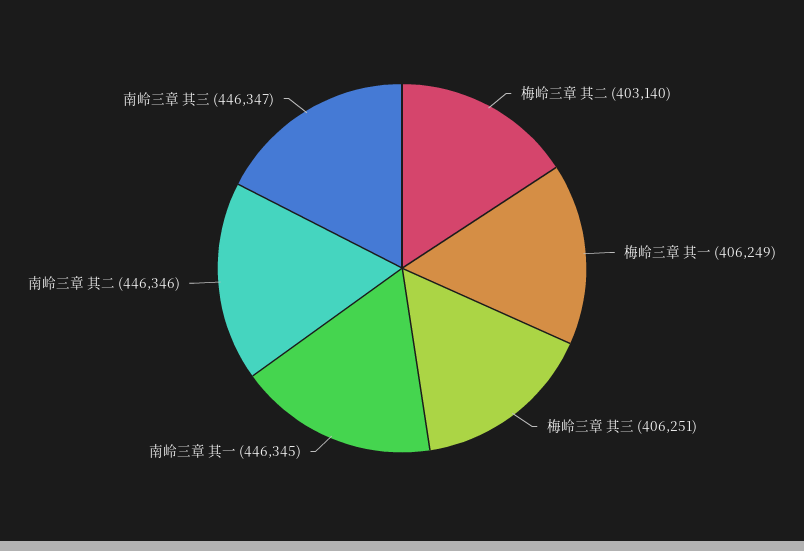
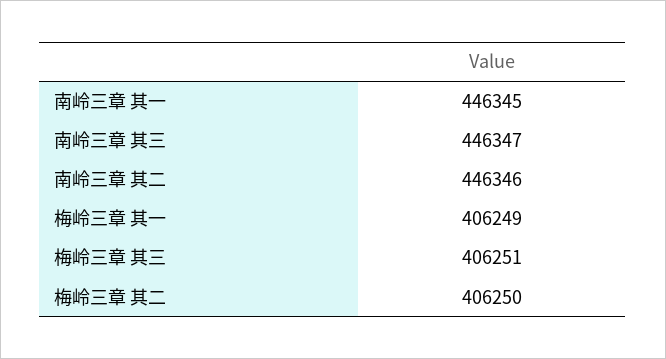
梅岭三章 其二: 403140 -> 406250

